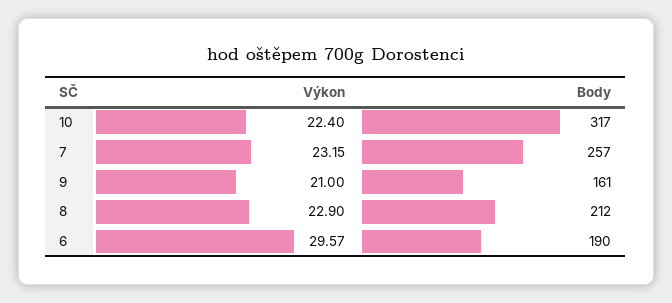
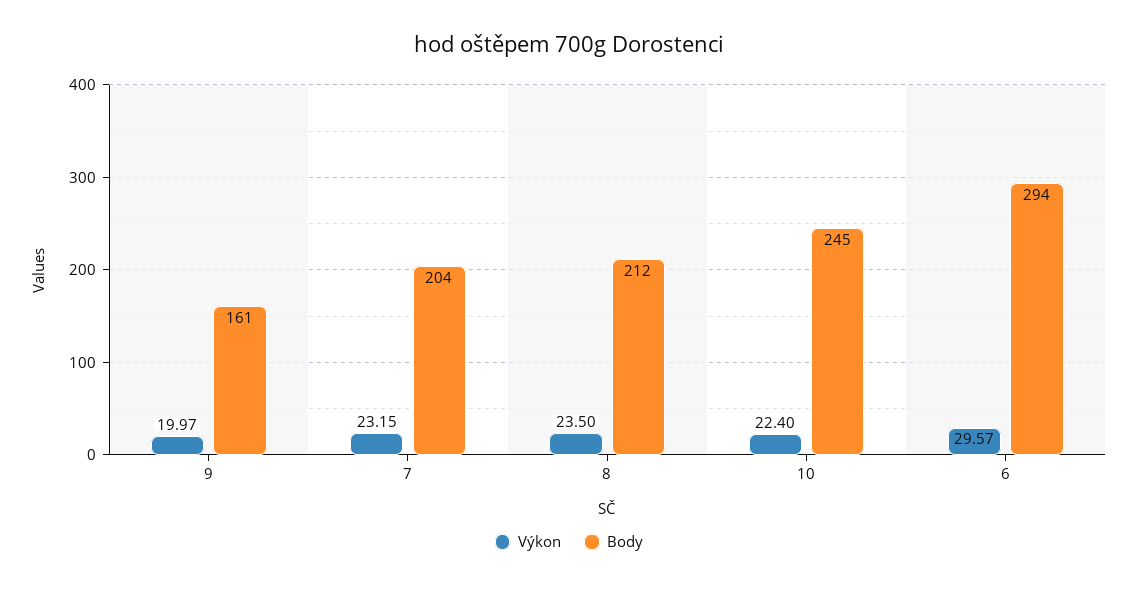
Body, 10: 317 -> 245
Body, 7: 257 -> 204
Výkon, 9: 21 -> 19.97
Výkon, 8: 22.9 -> 23.5
Body, 6: 190 -> 294

